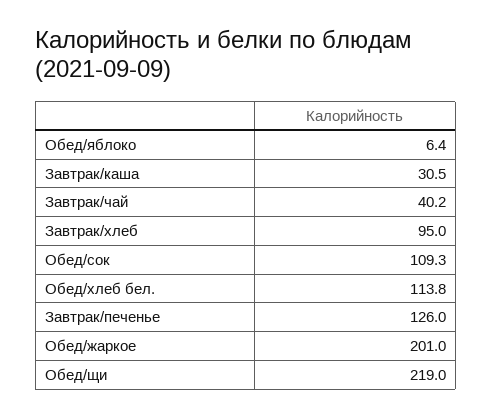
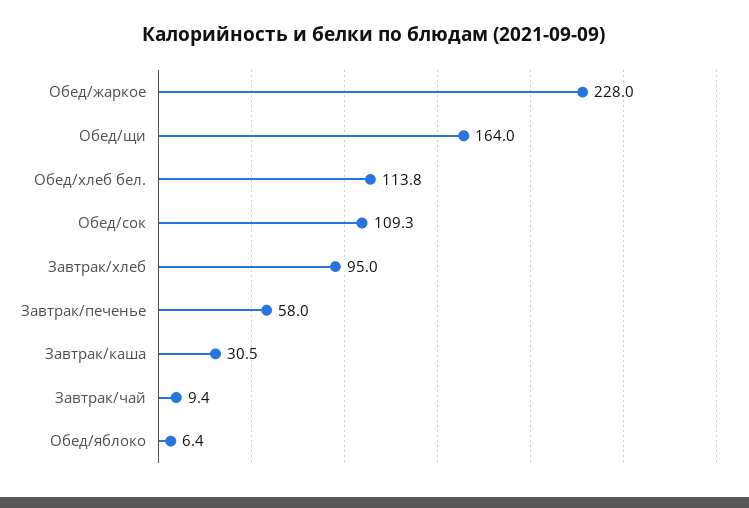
Завтрак/чай: 40.2 -> 9.4
Завтрак/печенье: 126 -> 58
Обед/жаркое: 201 -> 228
Обед/щи: 219 -> 164

